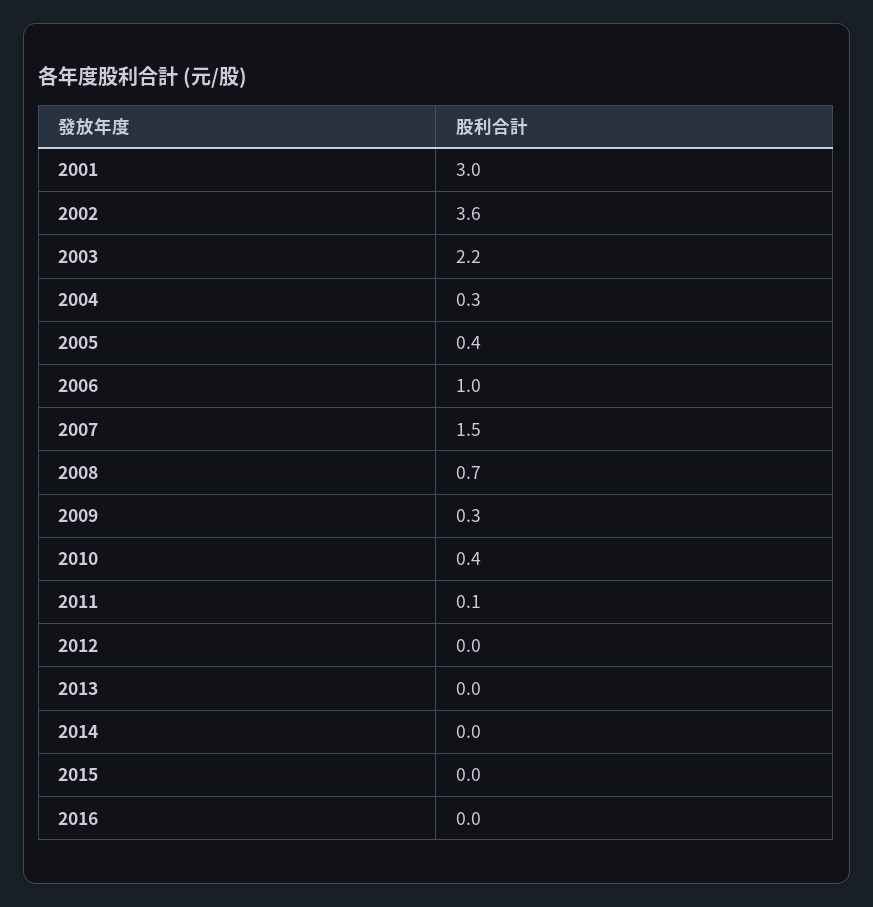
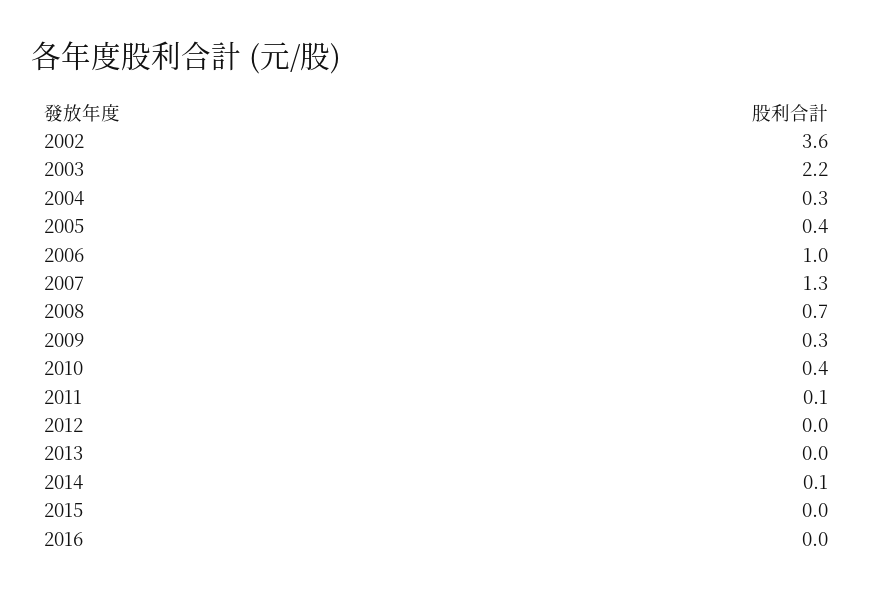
2001: 3 -> none
2007: 1.5 -> 1.3
2014: 0 -> 0.1

